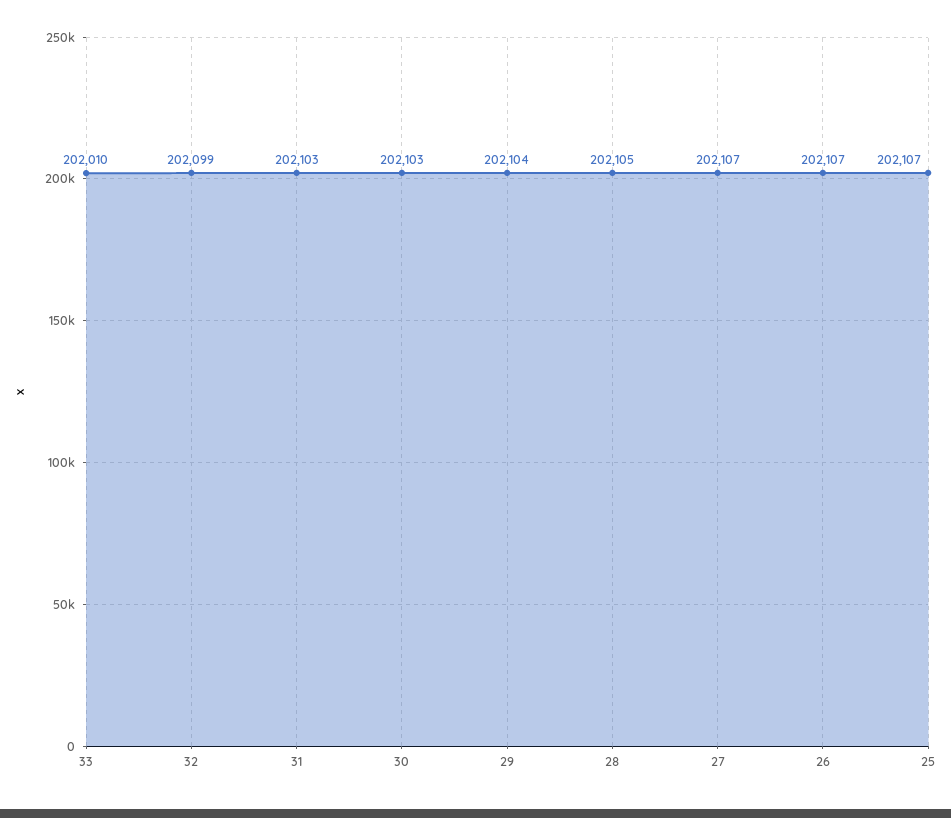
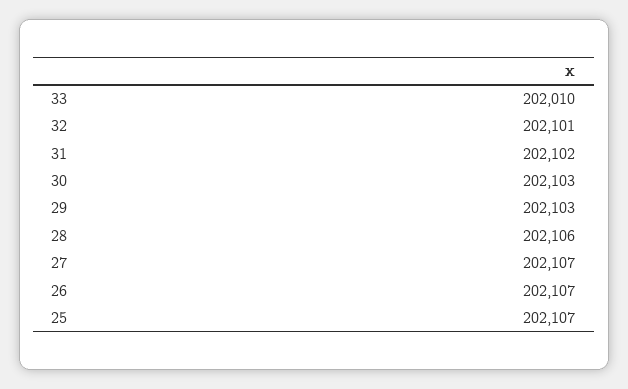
32: 202099 -> 202101
31: 202103 -> 202102
29: 202104 -> 202103
28: 202105 -> 202106

